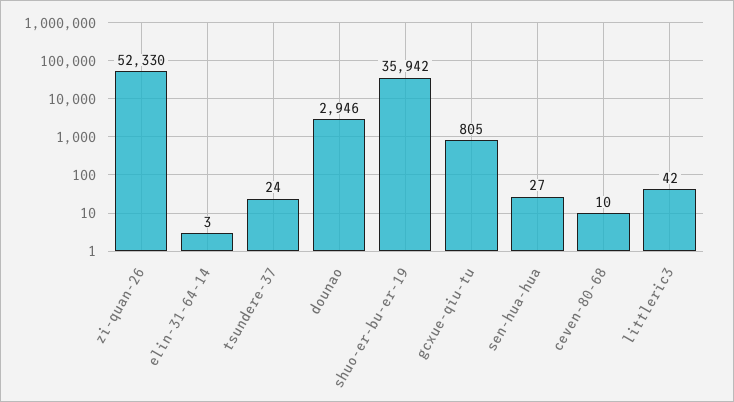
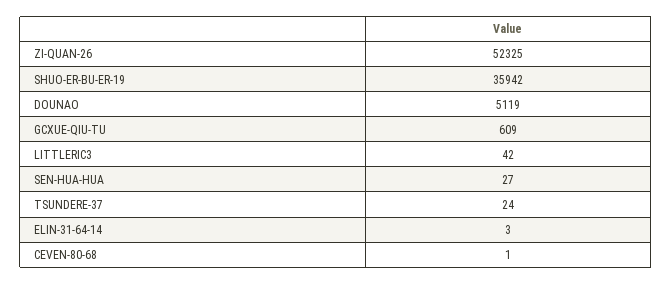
zi-quan-26: 52330 -> 52325
dounao: 2946 -> 5119
gcxue-qiu-tu: 805 -> 609
ceven-80-68: 10 -> 1

